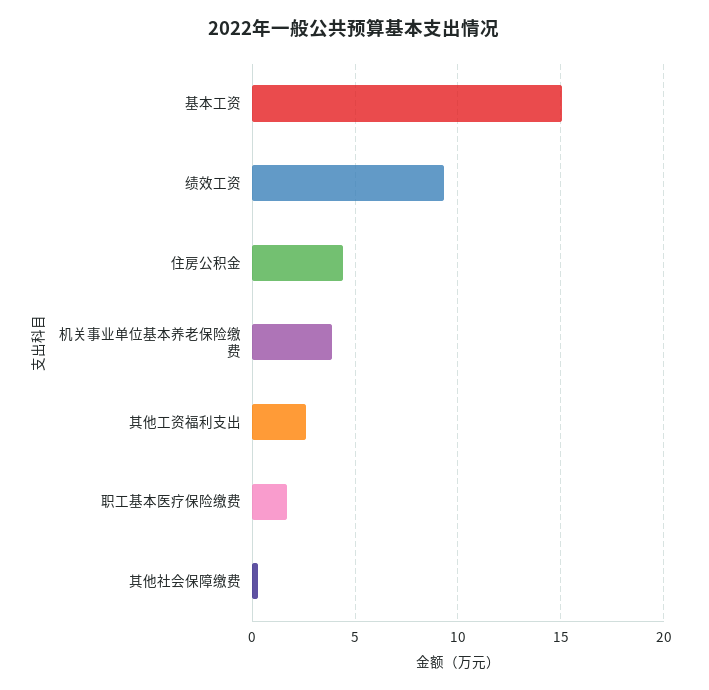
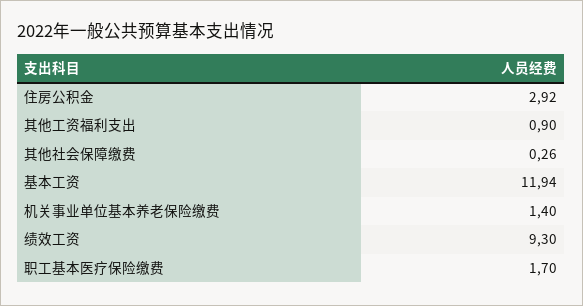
基本工资: 15 -> 11.94
住房公积金: 4.5 -> 2.92
机关事业单位基本养老保险缴费: 4 -> 1.4
其他工资福利支出: 2.5 -> 0.9

